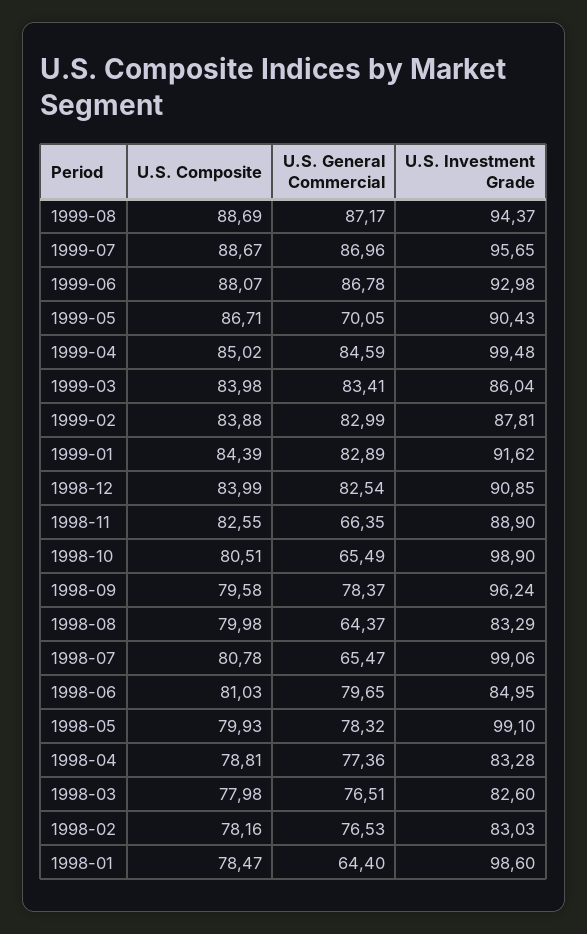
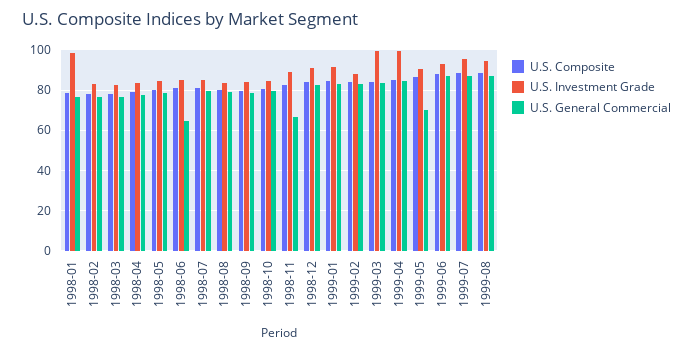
U.S. Investment Grade, 1999-03: 86.04 -> 100
U.S. General Commercial, 1998-10: 65.49 -> 80
U.S. Investment Grade, 1998-10: 98.9 -> 85
U.S. Investment Grade, 1998-09: 96.24 -> 85
U.S. General Commercial, 1998-08: 64.37 -> 80
U.S. General Commercial, 1998-07: 65.47 -> 80
U.S. Investment Grade, 1998-07: 99.06 -> 85
U.S. General Commercial, 1998-06: 79.65 -> 65
U.S. Investment Grade, 1998-05: 99.1 -> 85
U.S. General Commercial, 1998-01: 64.4 -> 75

